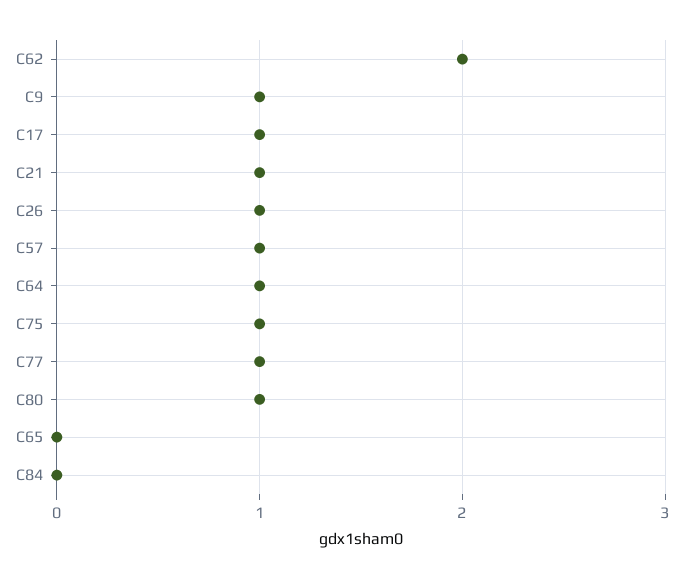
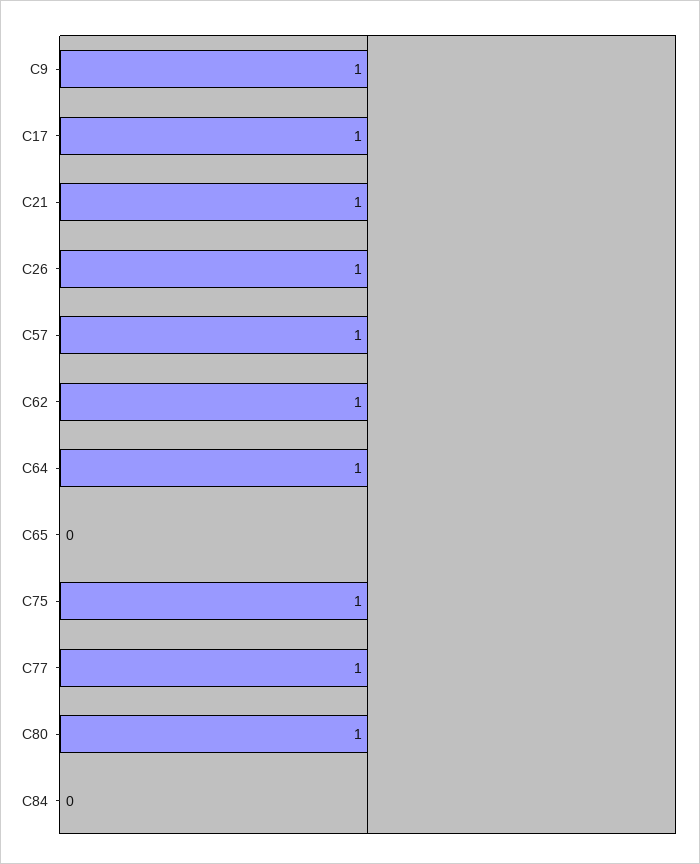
C62: 2 -> 1

